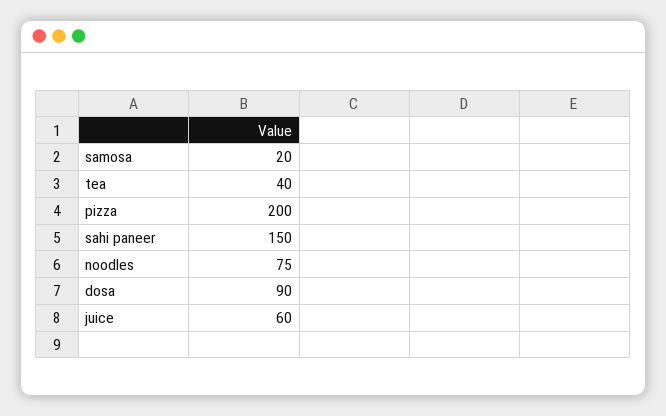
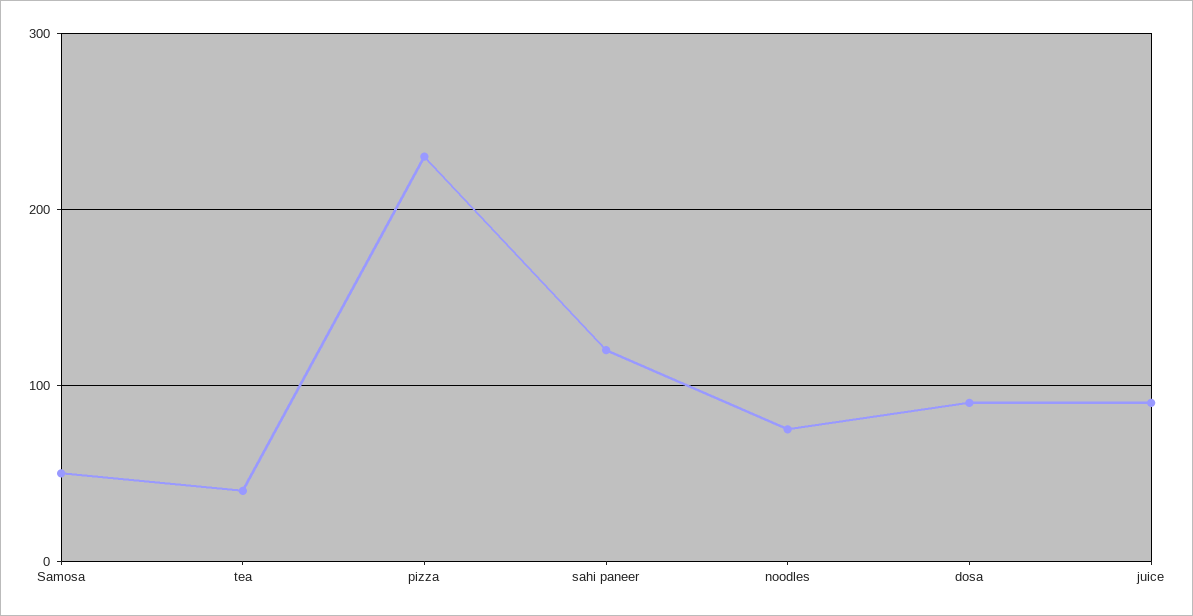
samosa: 20 -> 50
pizza: 200 -> 230
sahi paneer: 150 -> 120
juice: 60 -> 90

